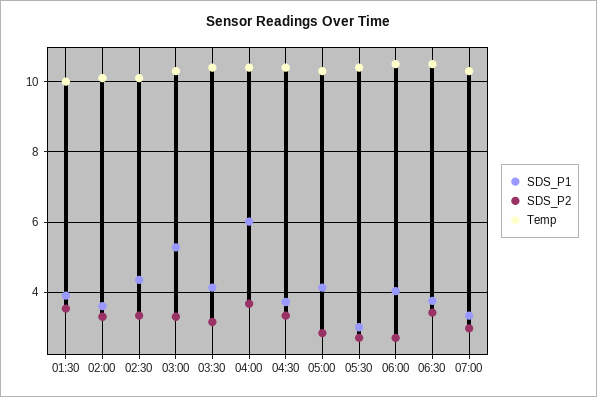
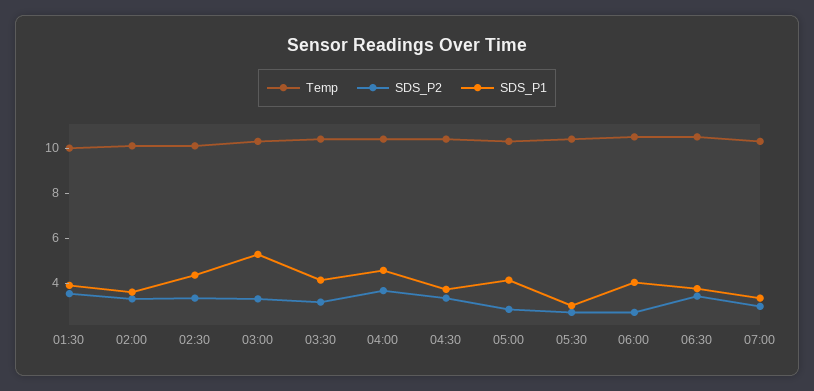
SDS_P1, 04:00: 6 -> 4.5

